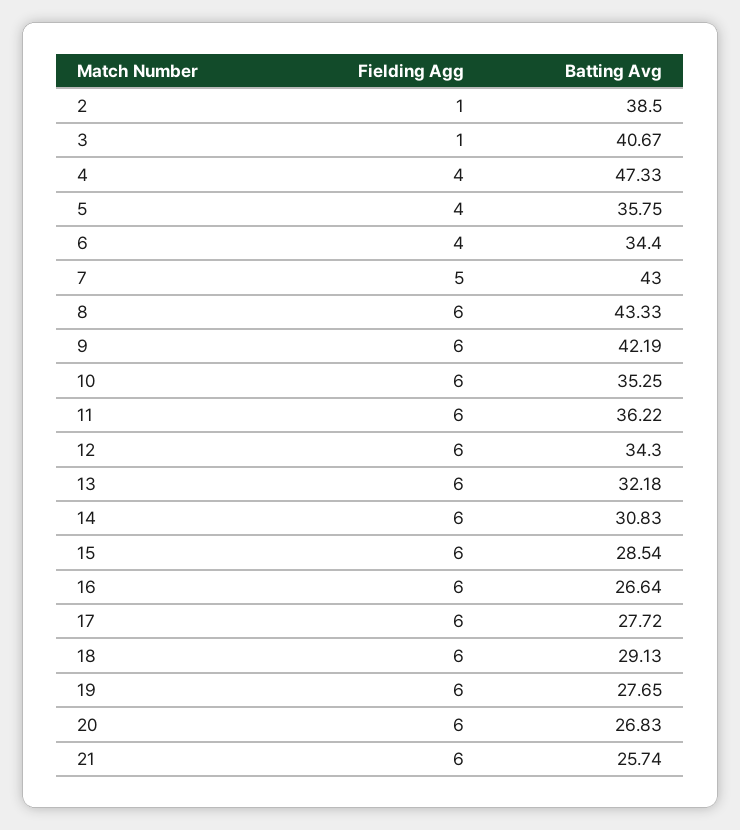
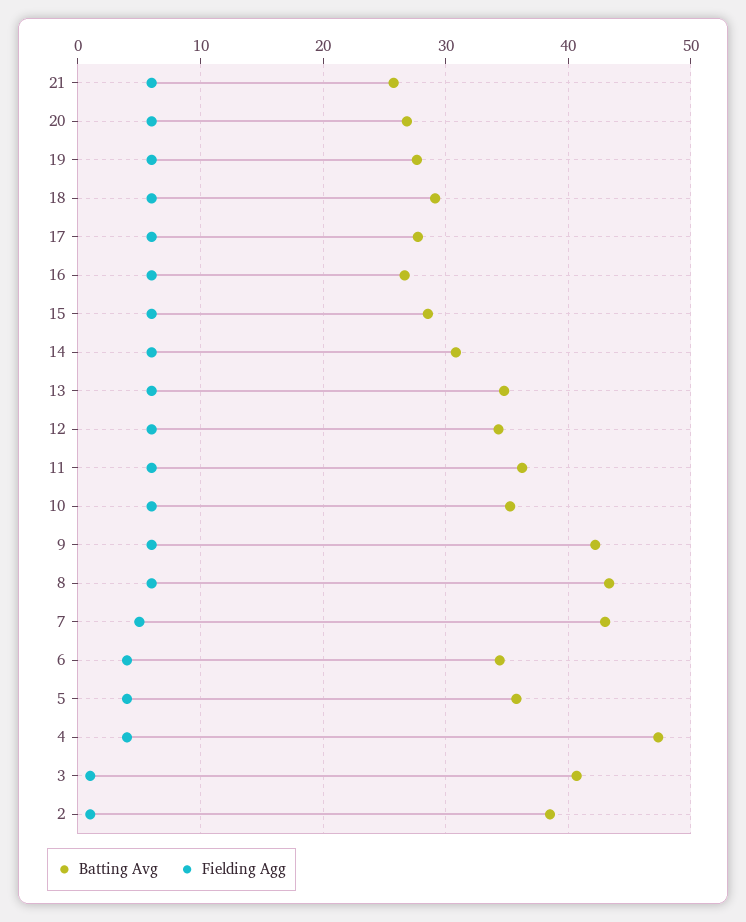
Batting Avg, 13: 32.18 -> 35

